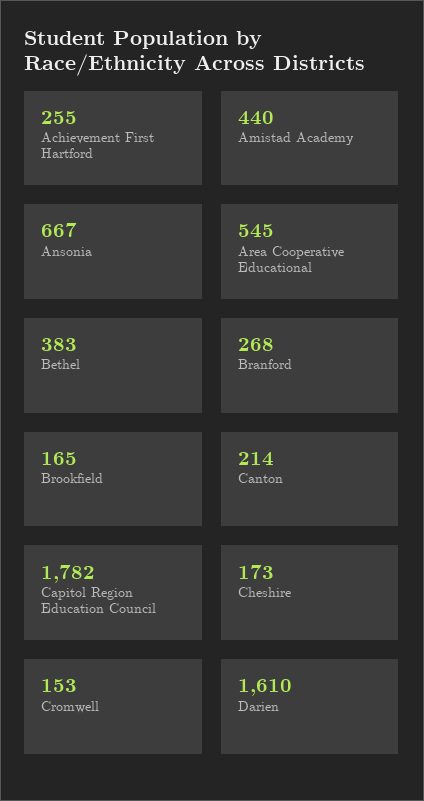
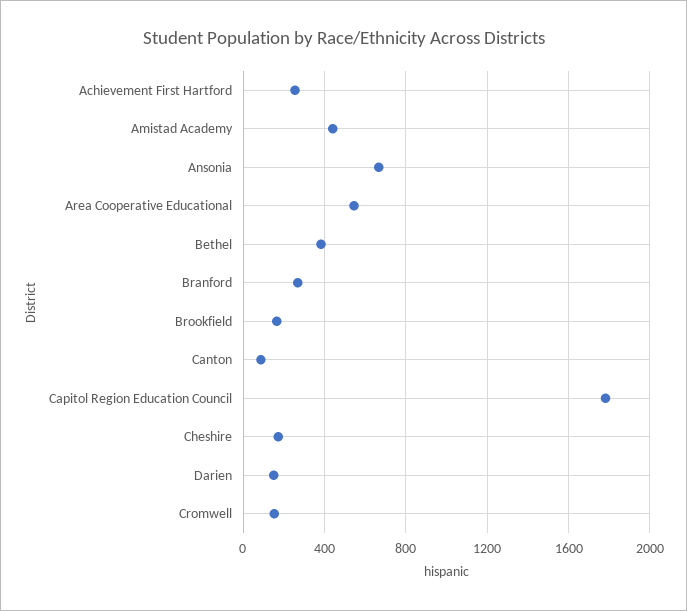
Canton: 214 -> 100
Darien: 1610 -> 150

